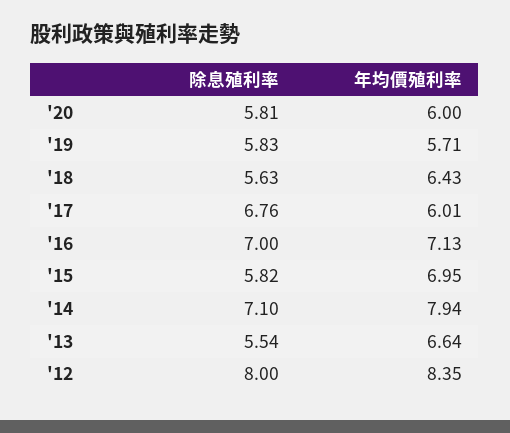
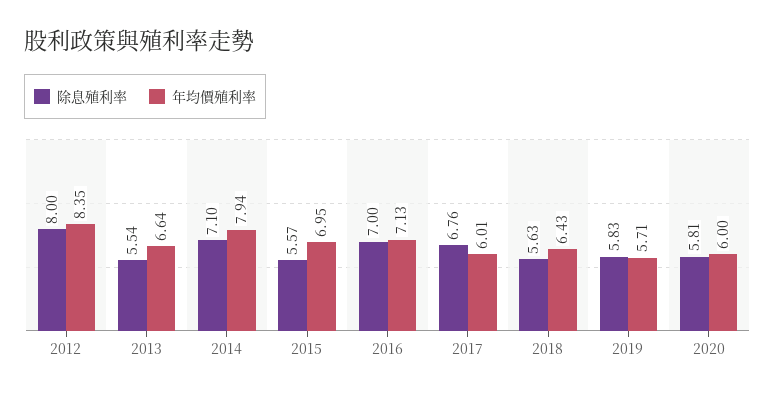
除息殖利率, '15: 5.82 -> 5.57

